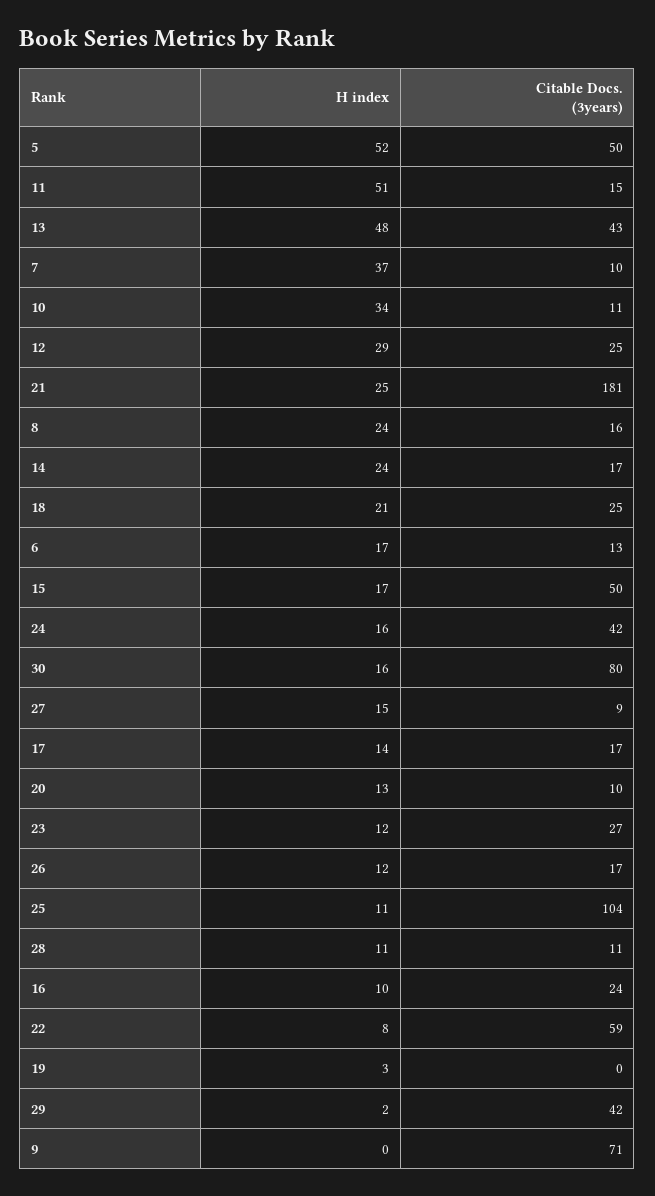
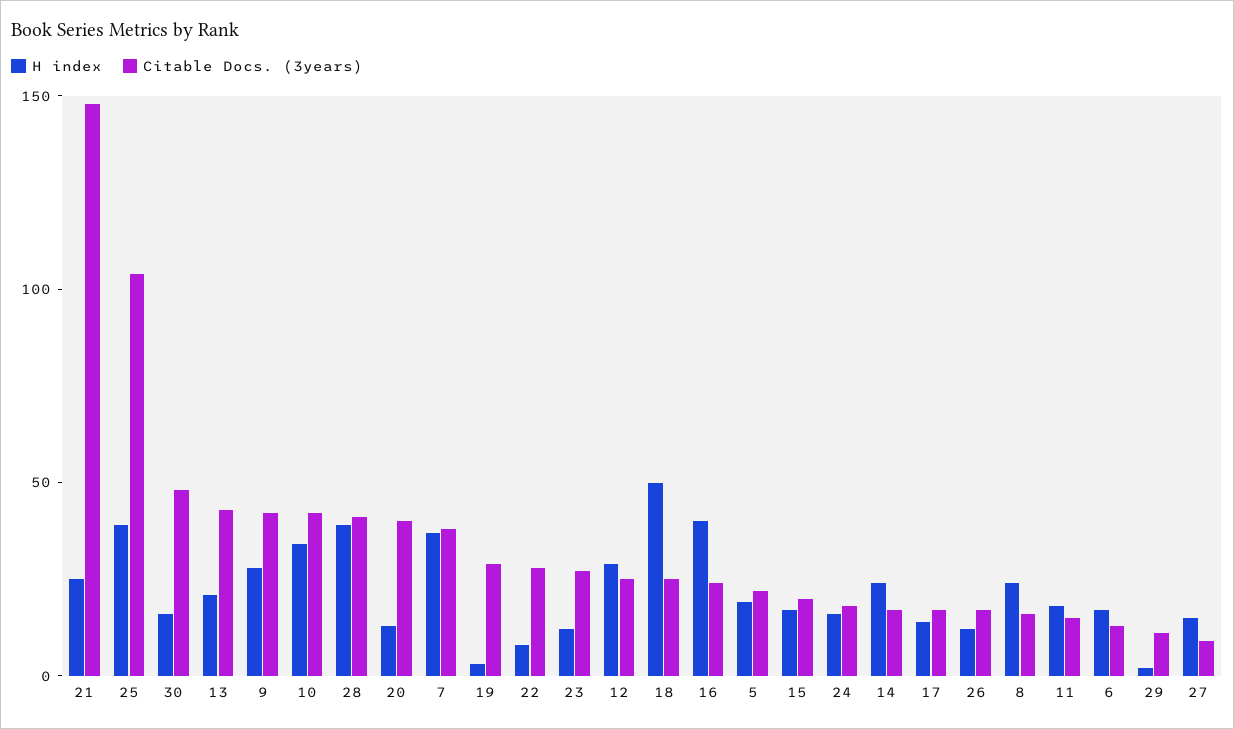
H index, 5: 52 -> 20
Citable Docs. (3years), 5: 50 -> 20
H index, 11: 51 -> 20
H index, 13: 48 -> 20
Citable Docs. (3years), 7: 10 -> 40
Citable Docs. (3years), 10: 11 -> 40
Citable Docs. (3years), 21: 181 -> 150
H index, 18: 21 -> 50
Citable Docs. (3years), 15: 50 -> 20
Citable Docs. (3years), 24: 42 -> 20
Citable Docs. (3years), 30: 80 -> 50
Citable Docs. (3years), 20: 10 -> 40
H index, 25: 11 -> 40
H index, 28: 11 -> 40
Citable Docs. (3years), 28: 11 -> 40
H index, 16: 10 -> 40
Citable Docs. (3years), 22: 59 -> 30
Citable Docs. (3years), 19: 0 -> 30
Citable Docs. (3years), 29: 42 -> 10
H index, 9: 0 -> 30
Citable Docs. (3years), 9: 71 -> 40

